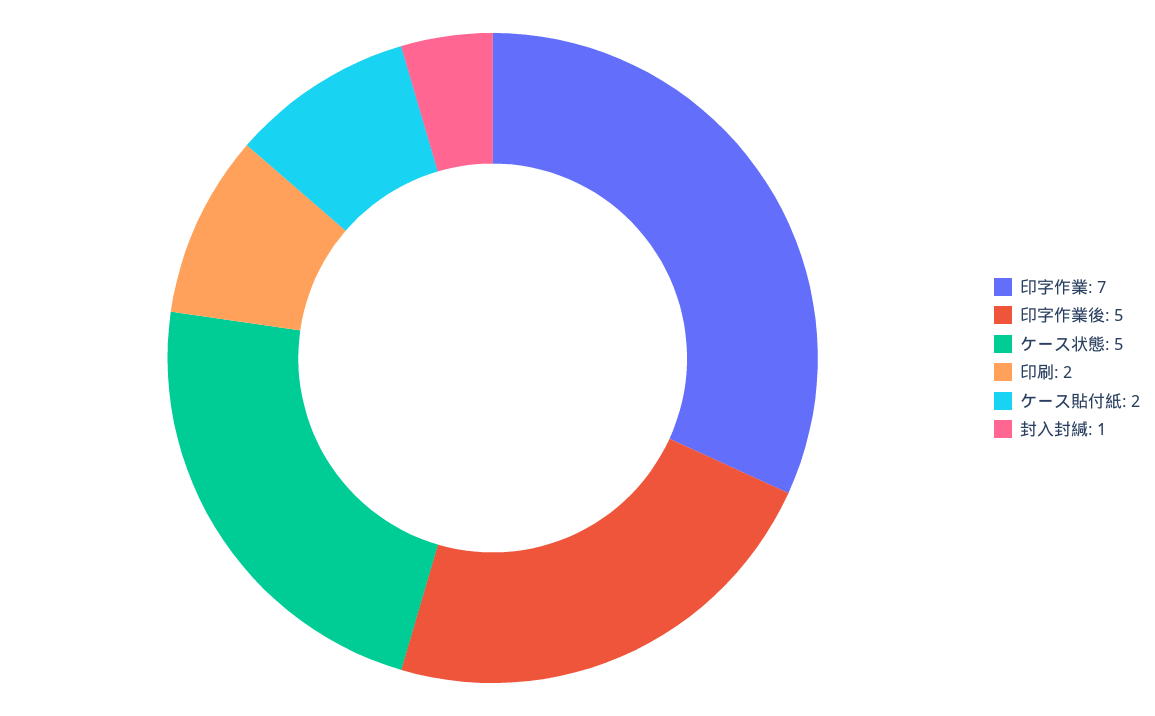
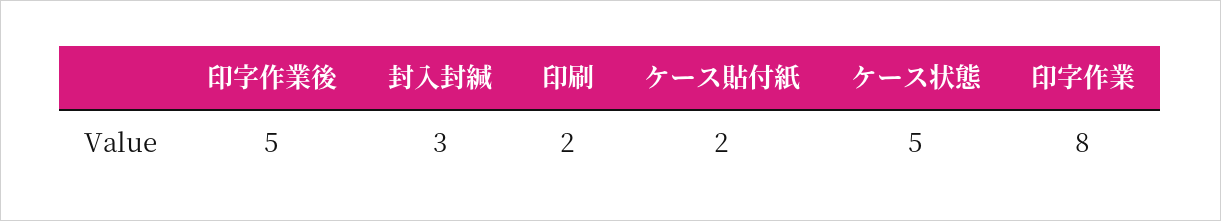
印字作業: 7 -> 8
封入封緘: 1 -> 3

